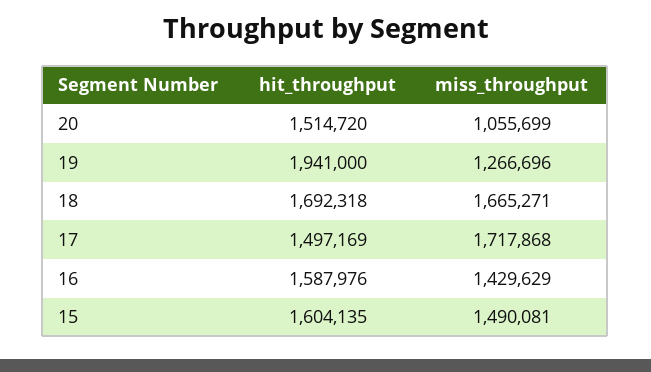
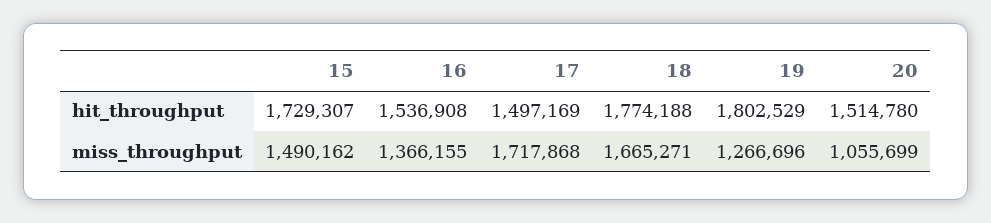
hit_throughput, 20: 1514720 -> 1514780
hit_throughput, 19: 1941000 -> 1802529
hit_throughput, 18: 1692318 -> 1774188
hit_throughput, 16: 1587976 -> 1536908
miss_throughput, 16: 1429629 -> 1366155
hit_throughput, 15: 1604135 -> 1729307
miss_throughput, 15: 1490081 -> 1490162

